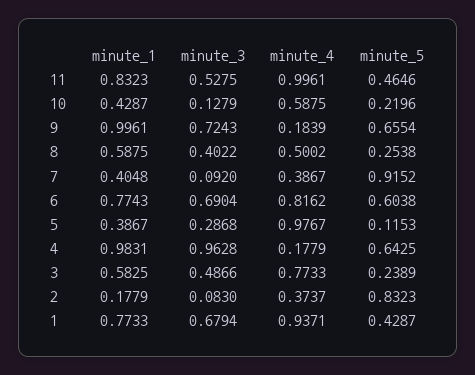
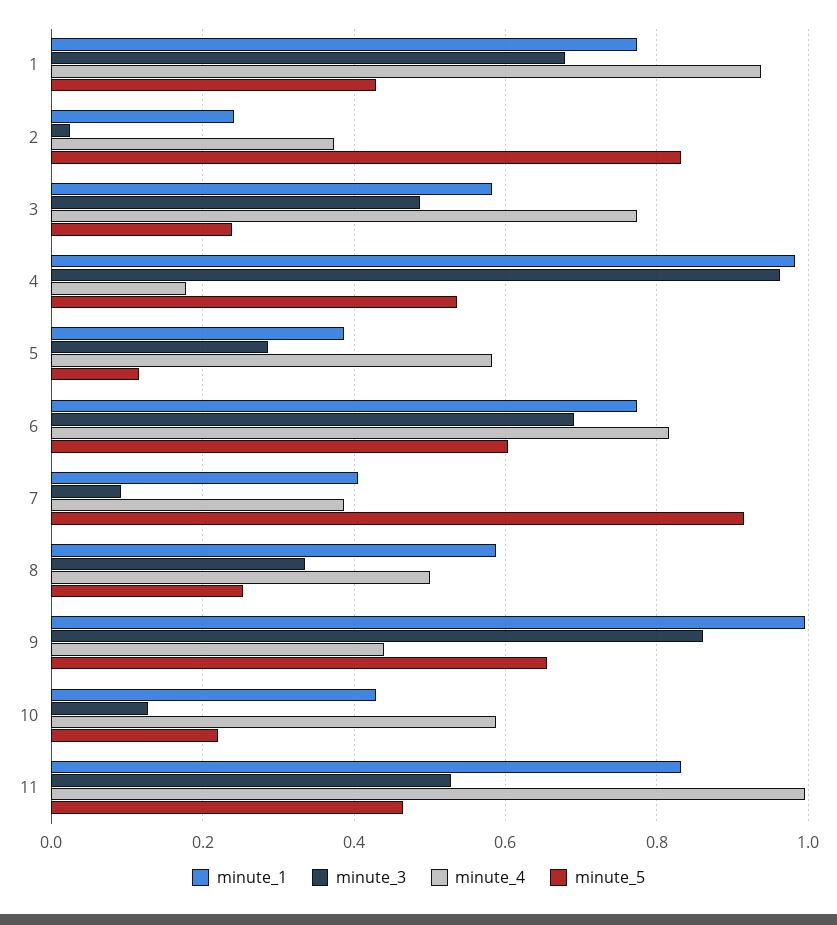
minute_3, 9: 0.7243 -> 0.86
minute_4, 9: 0.1839 -> 0.44
minute_3, 8: 0.4022 -> 0.34
minute_4, 5: 0.9767 -> 0.58
minute_5, 4: 0.6425 -> 0.54
minute_1, 2: 0.1779 -> 0.24
minute_3, 2: 0.083 -> 0.02

